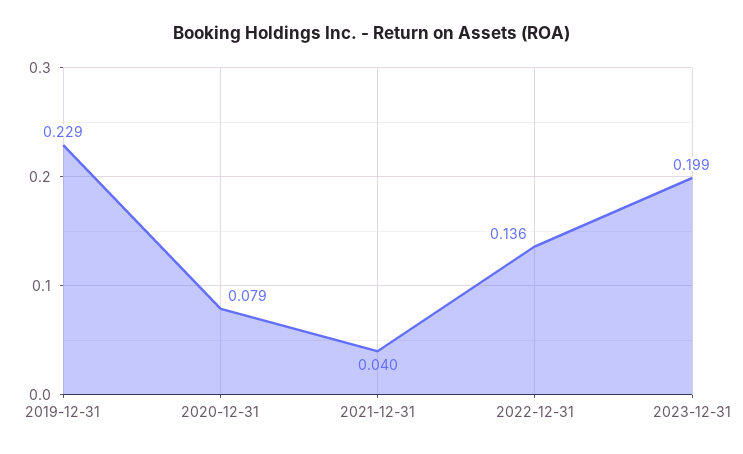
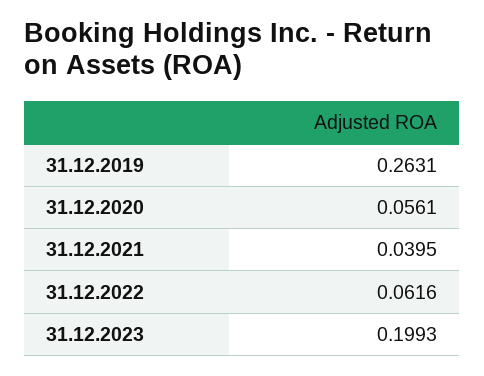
2019-12-31: 0.229 -> 0.2631
2020-12-31: 0.079 -> 0.0561
2022-12-31: 0.136 -> 0.0616

